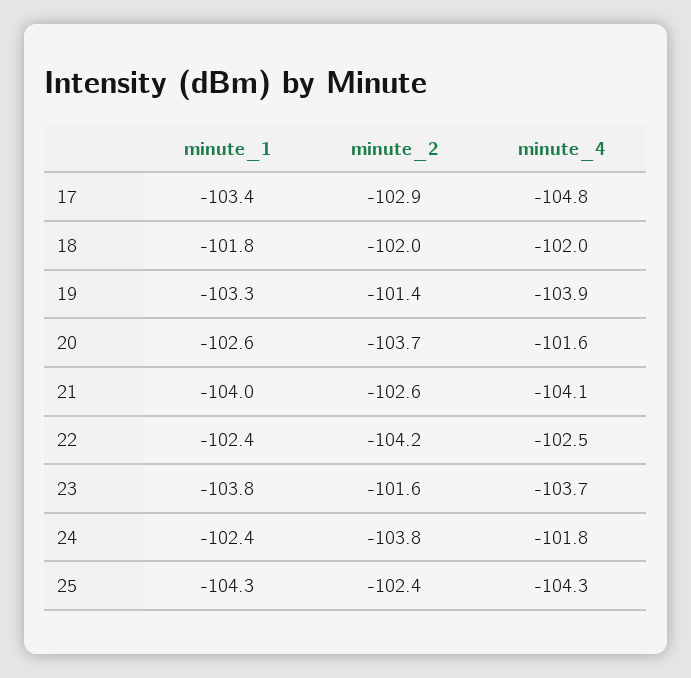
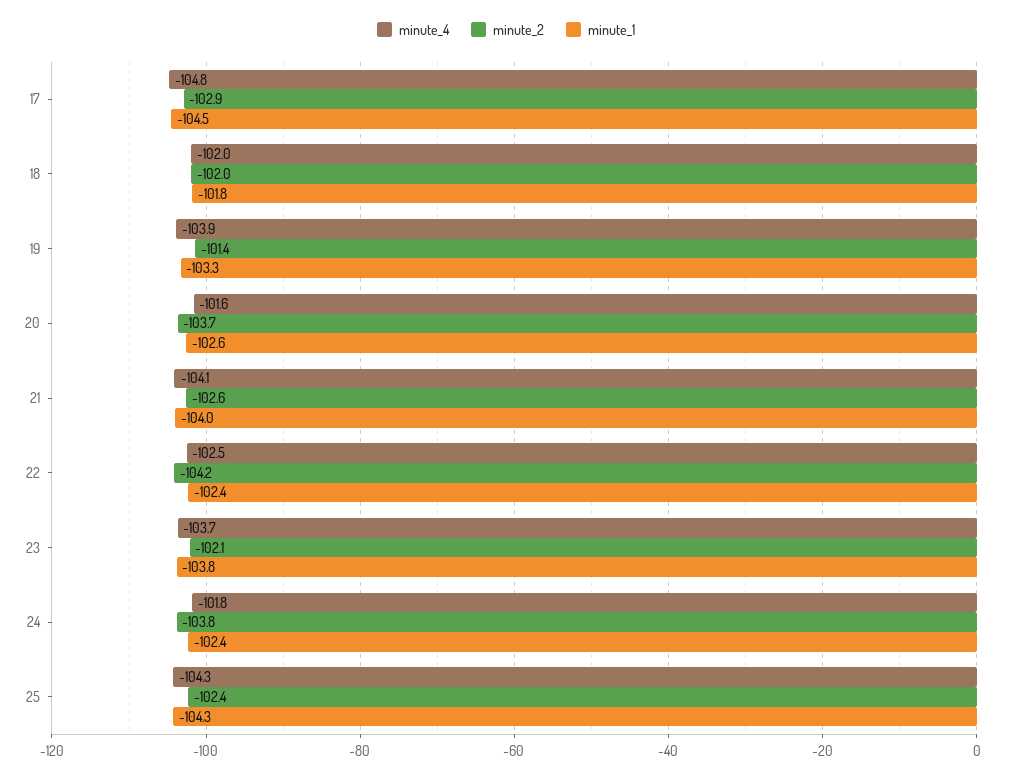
minute_1, 17: -103.4 -> -104.5
minute_2, 23: -101.6 -> -102.1

